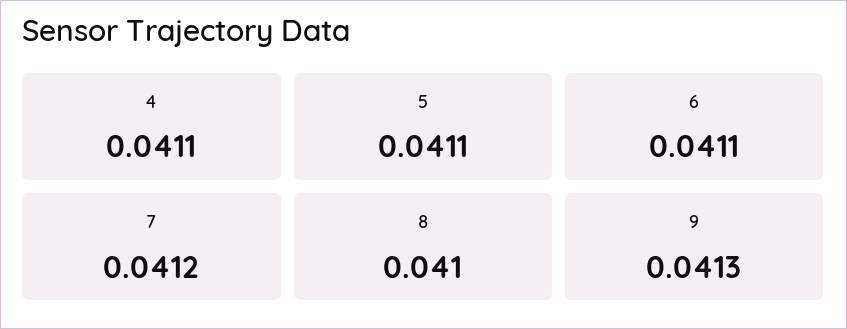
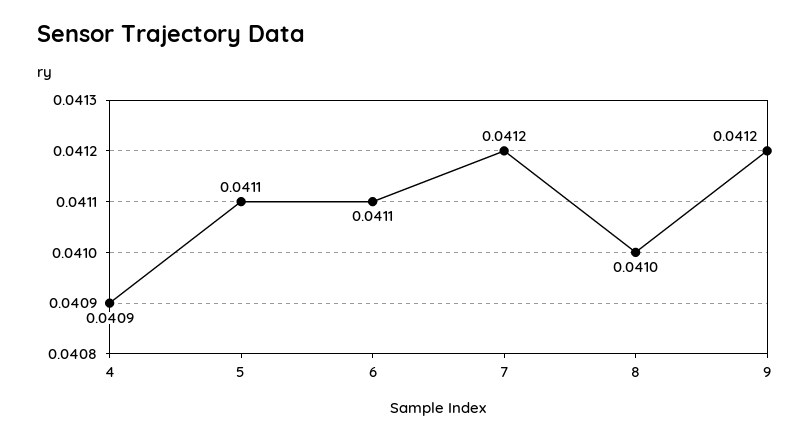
4: 0.0411 -> 0.0409
9: 0.0413 -> 0.0412

